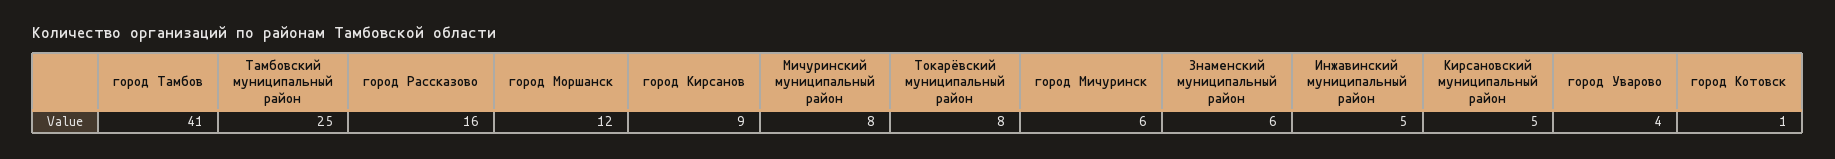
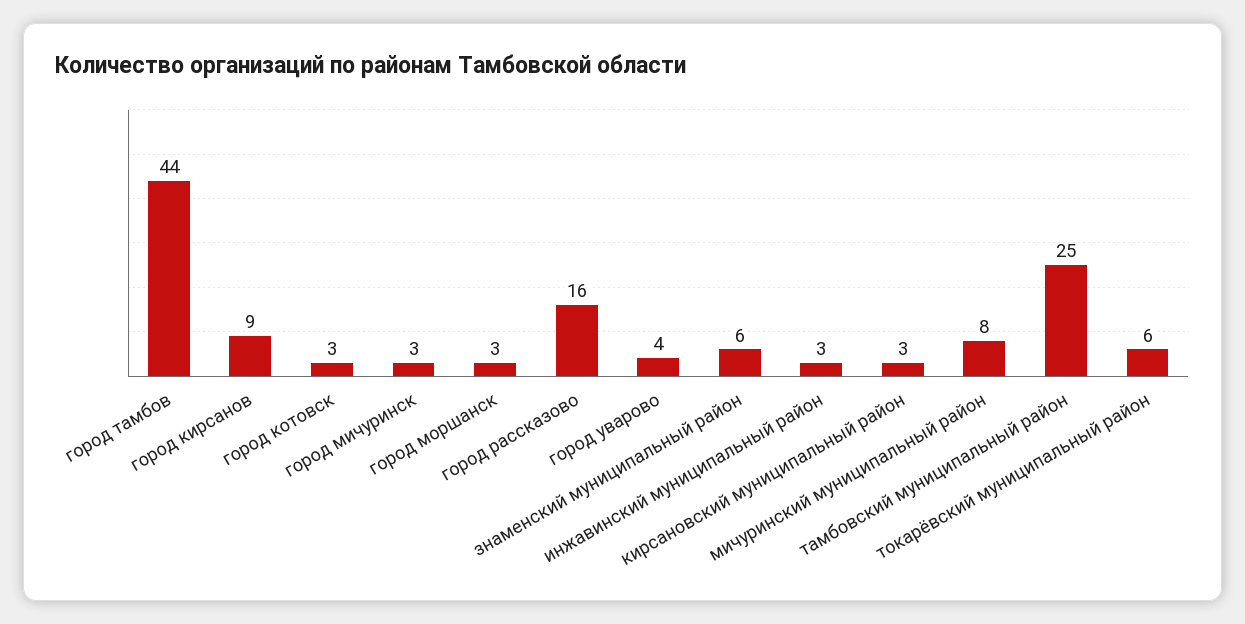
город Тамбов: 41 -> 44
город Моршанск: 12 -> 3
Токарёвский муниципальный район: 8 -> 6
город Мичуринск: 6 -> 3
Инжавинский муниципальный район: 5 -> 3
Кирсановский муниципальный район: 5 -> 3
город Котовск: 1 -> 3

